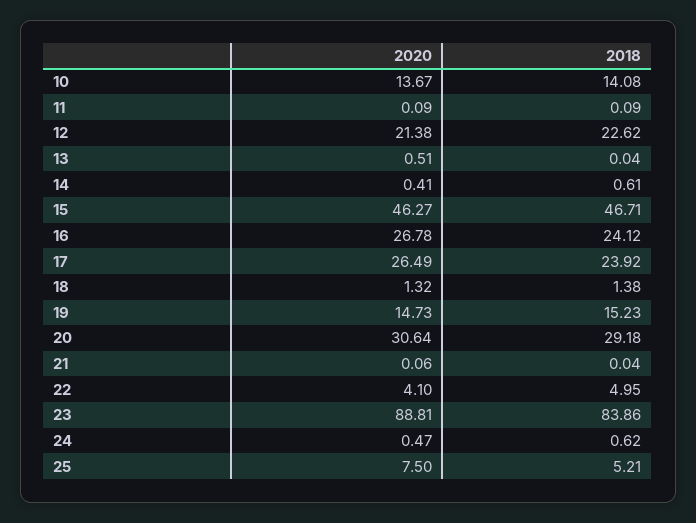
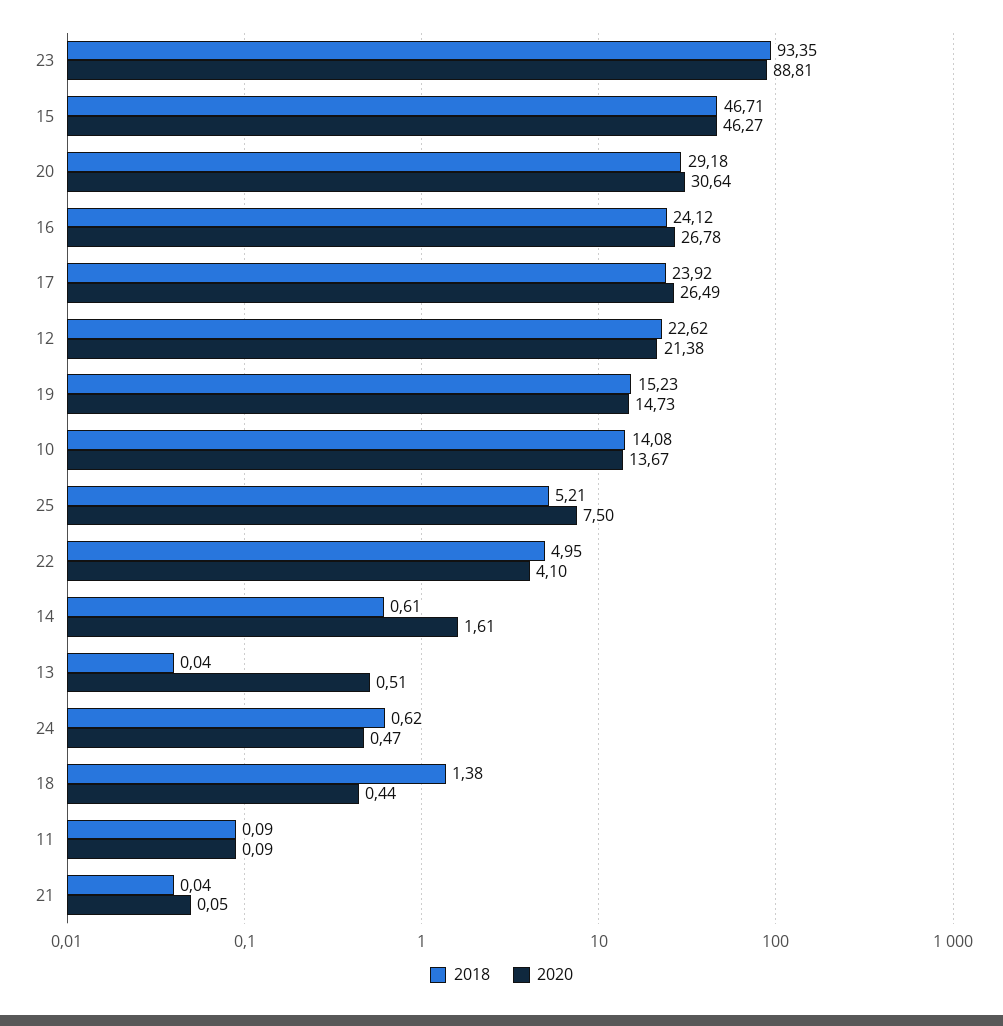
2020, 14: 0.41 -> 1.61
2020, 18: 1.32 -> 0.44
2020, 21: 0.06 -> 0.05
2018, 23: 83.86 -> 93.35

